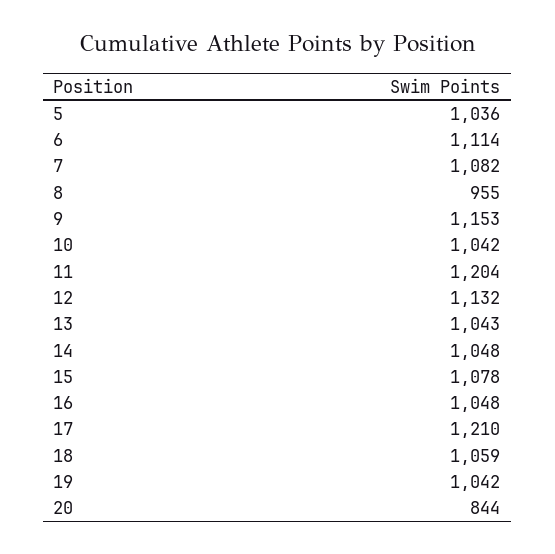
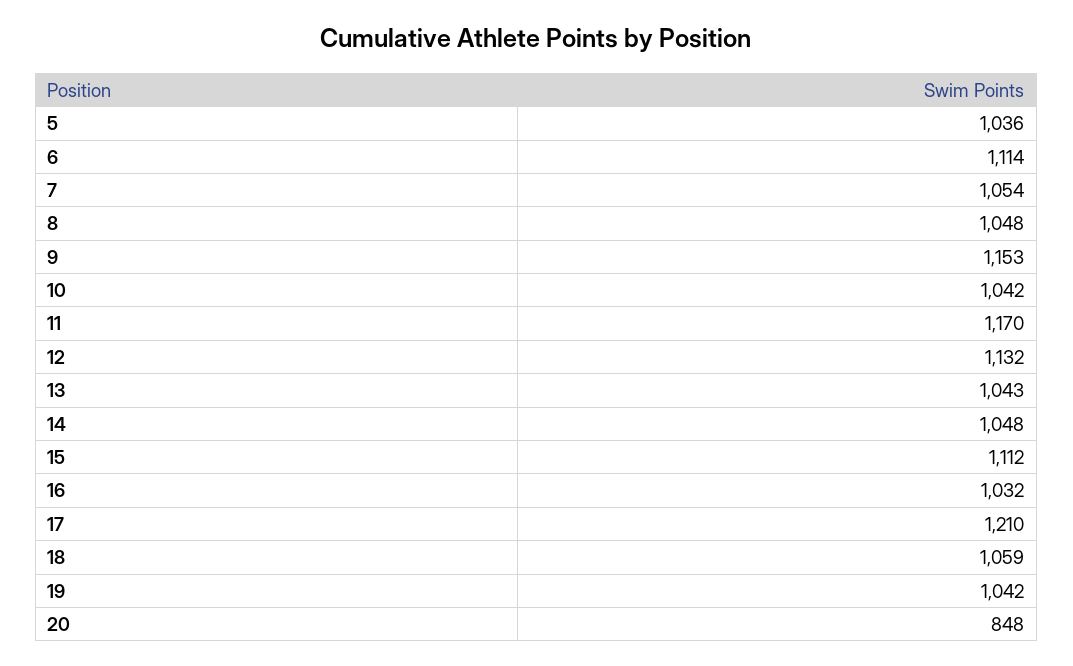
7: 1082 -> 1054
8: 955 -> 1048
11: 1204 -> 1170
15: 1078 -> 1112
16: 1048 -> 1032
20: 844 -> 848

